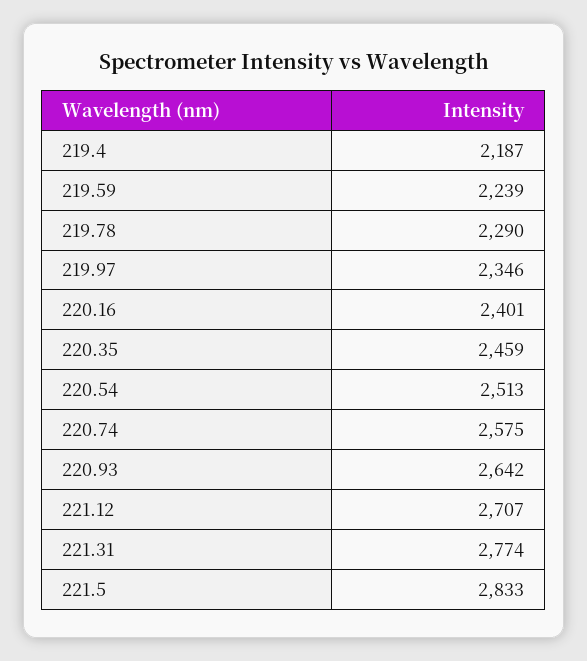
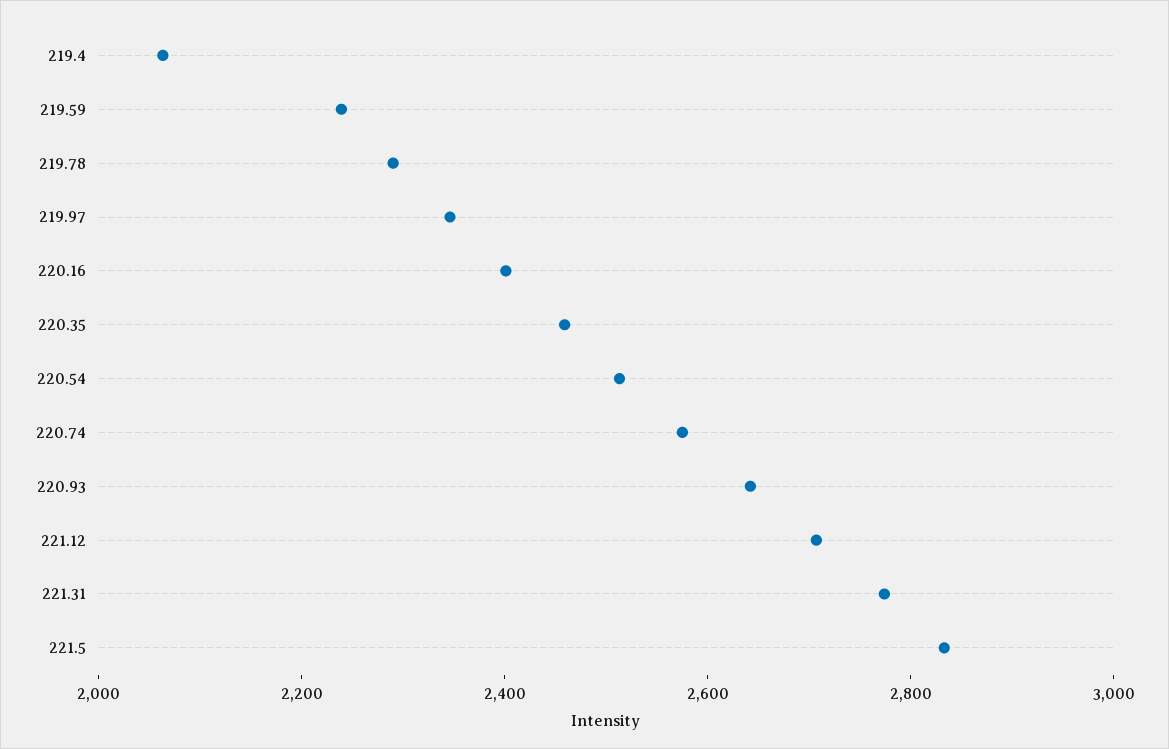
219.4: 2187 -> 2050

